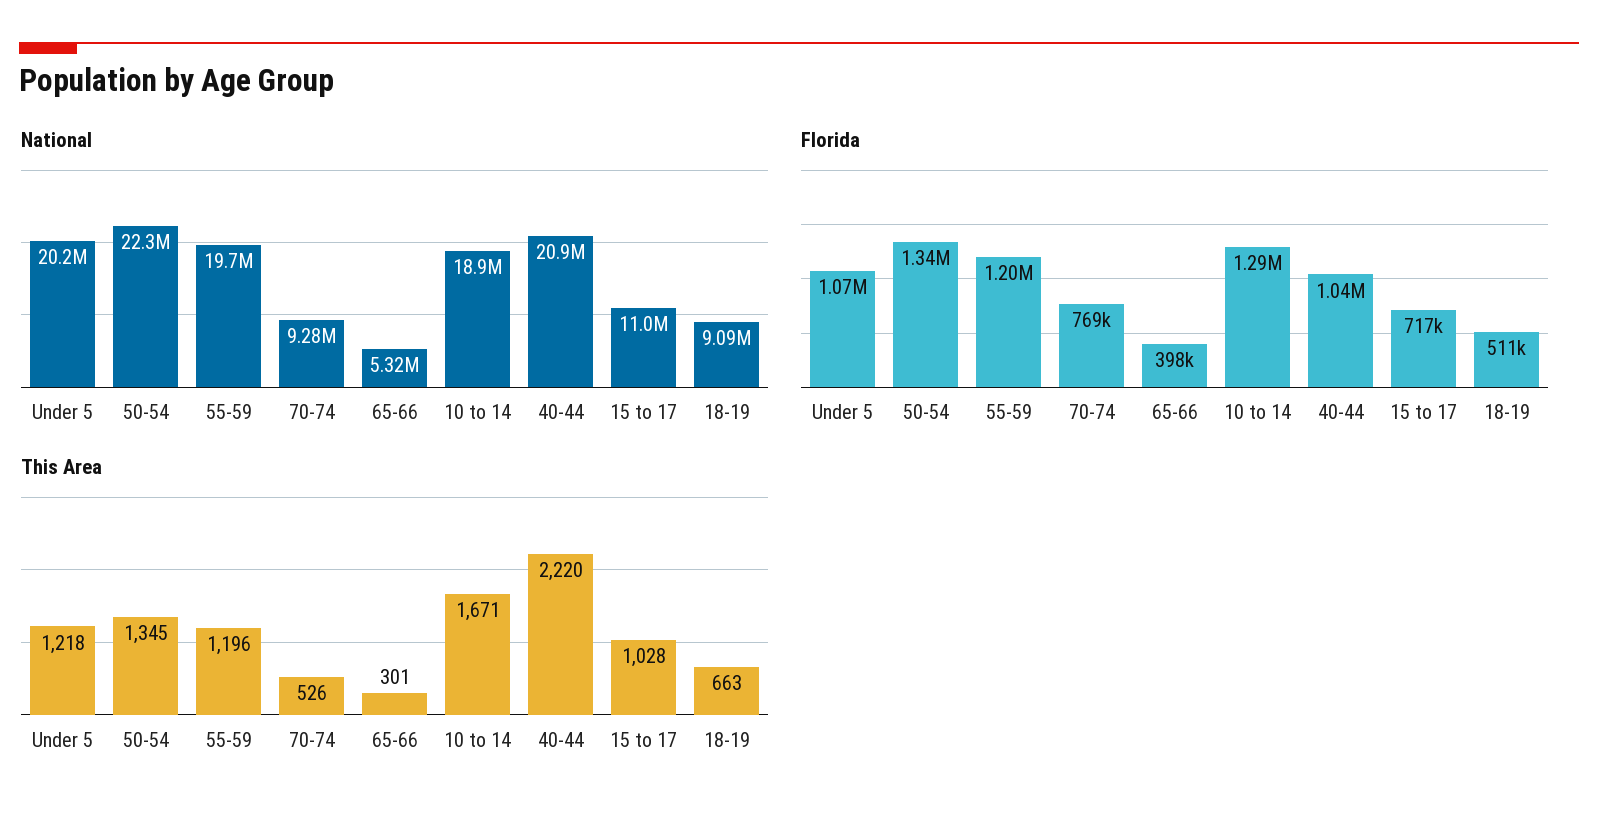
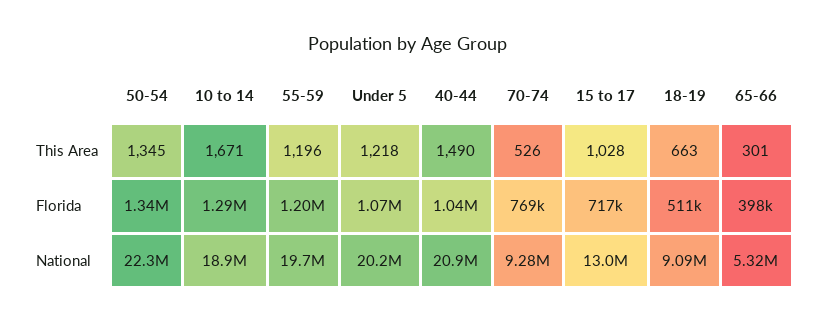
National, 15 to 17: 11000000 -> 13000000
This Area, 40-44: 2220 -> 1490

